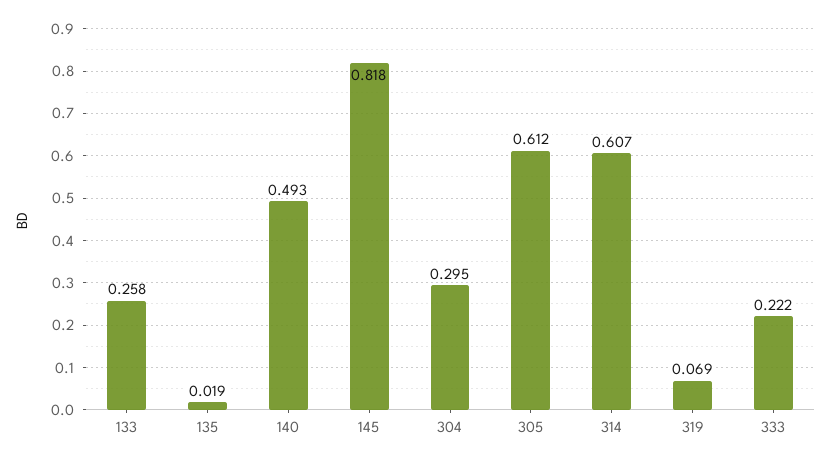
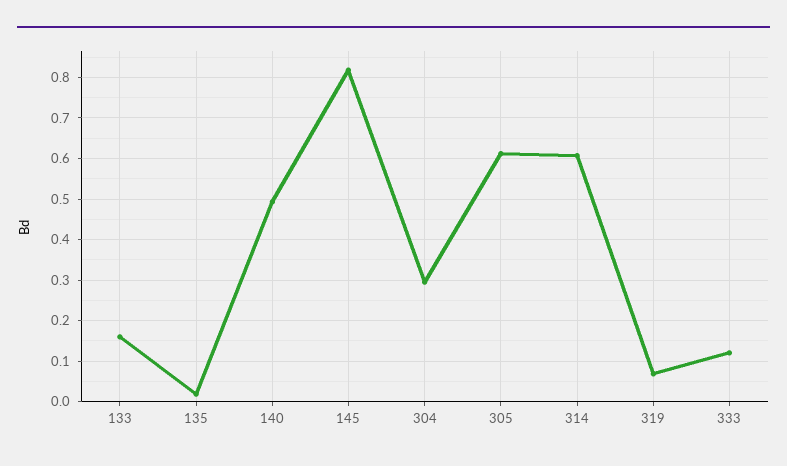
133: 0.258 -> 0.16
333: 0.222 -> 0.12

